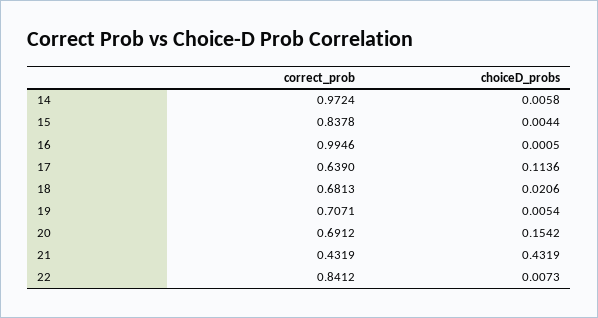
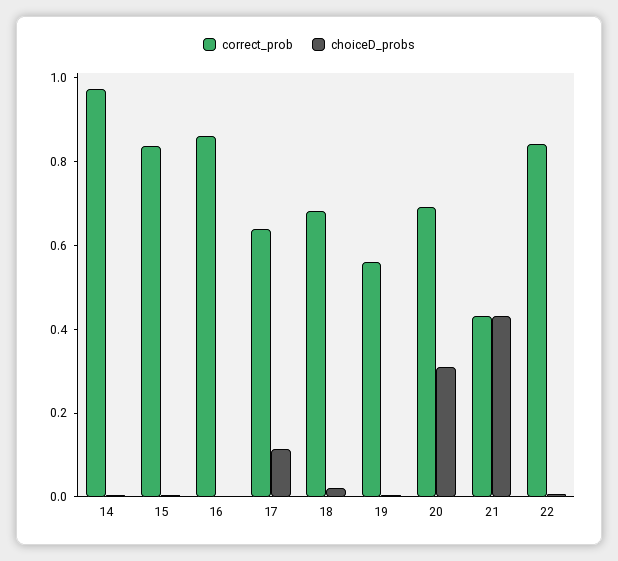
correct_prob, 16: 0.9946 -> 0.85
correct_prob, 19: 0.7071 -> 0.55
choiceD_probs, 20: 0.1542 -> 0.3

